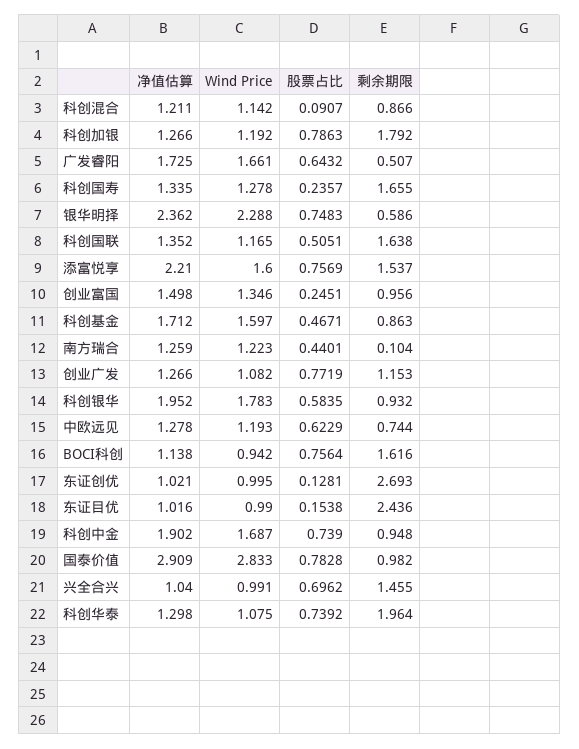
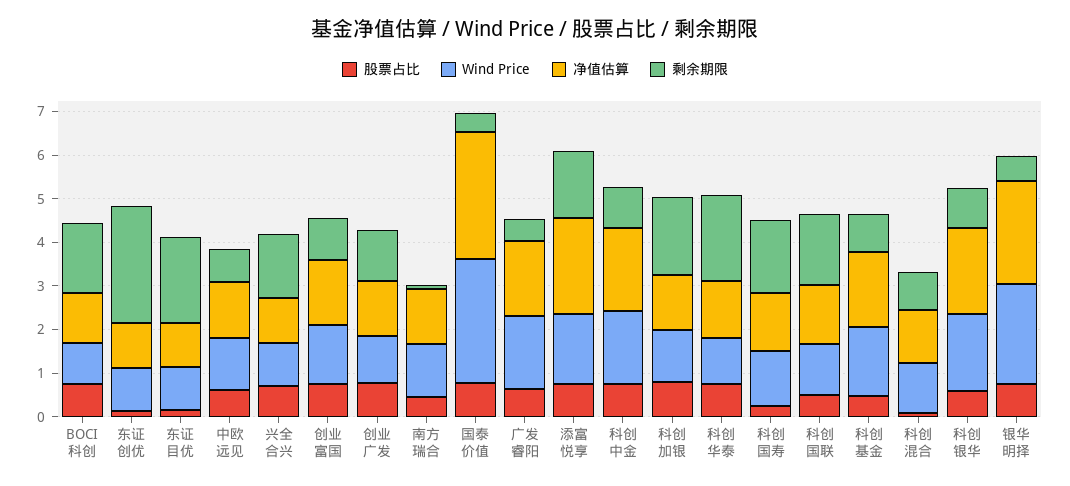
股票占比, 创业富国: 0.2451 -> 0.8
剩余期限, 东证目优: 2.436 -> 2
剩余期限, 国泰价值: 0.982 -> 0.4

